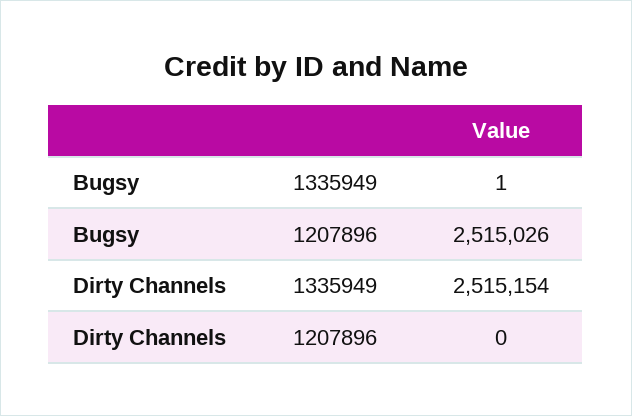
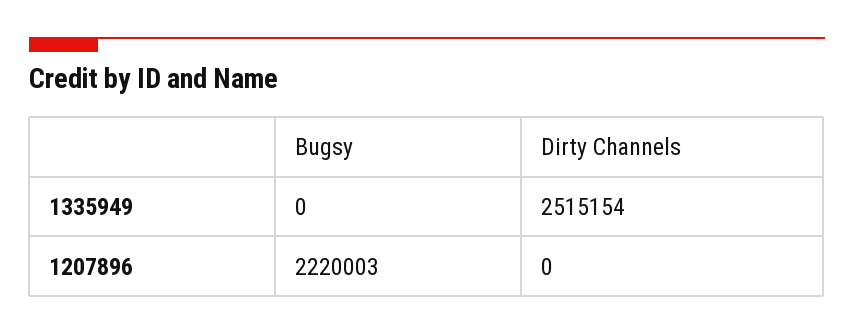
Bugsy, 1335949: 1 -> 0
Bugsy, 1207896: 2515026 -> 2220003

